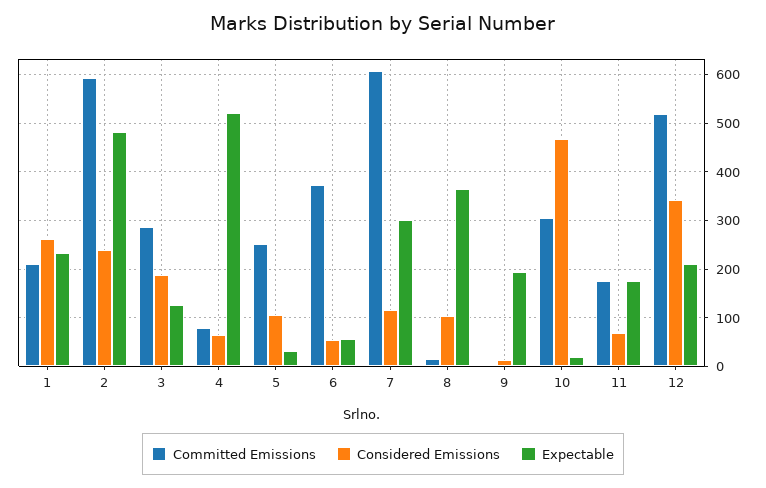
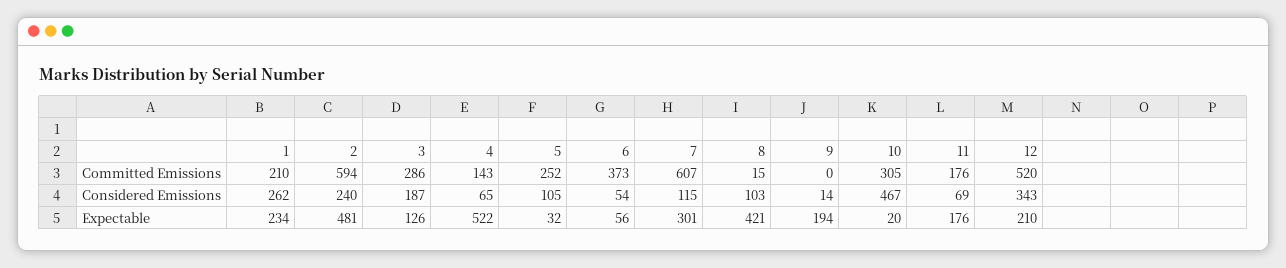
Committed Emissions, 4: 80 -> 143
Expectable, 8: 360 -> 421

